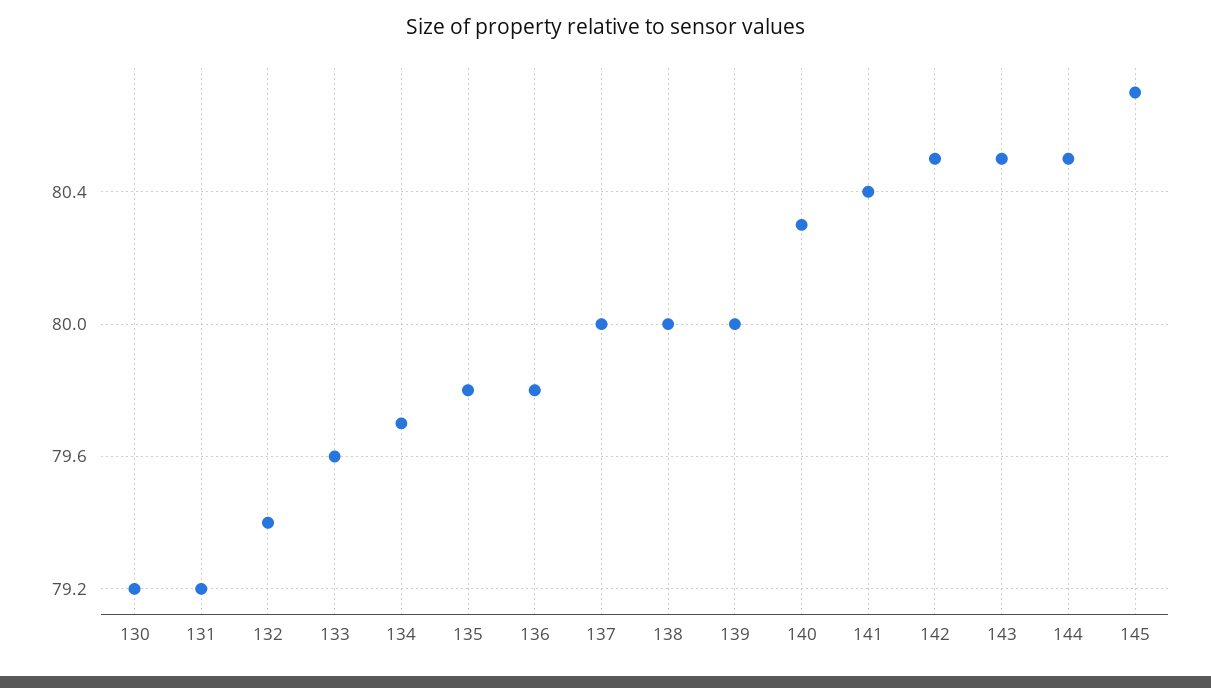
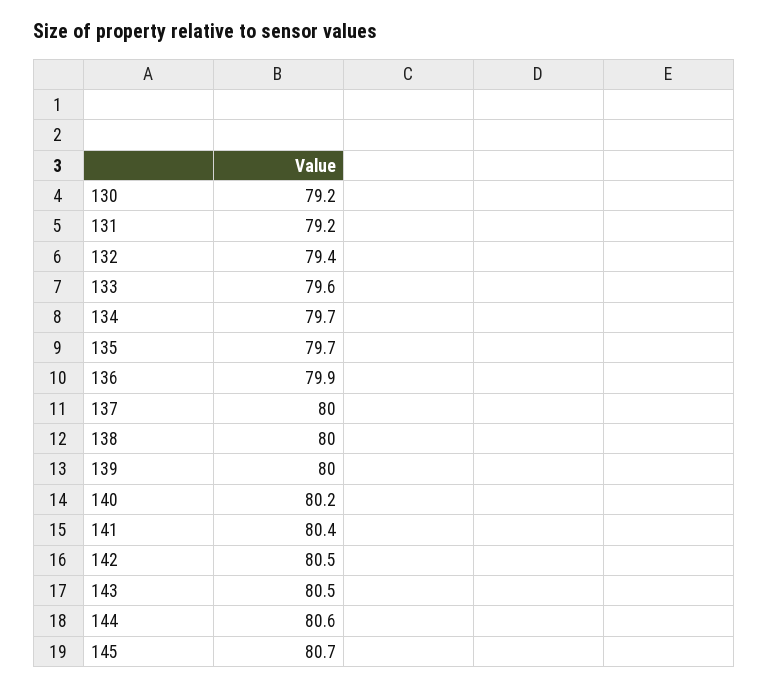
135: 79.8 -> 79.7
136: 79.8 -> 79.9
140: 80.3 -> 80.2
144: 80.5 -> 80.6

